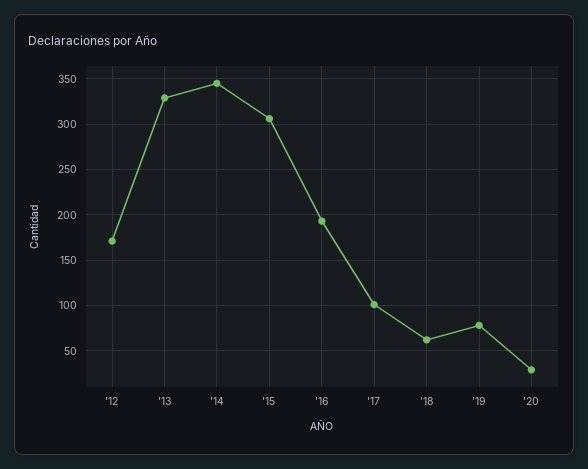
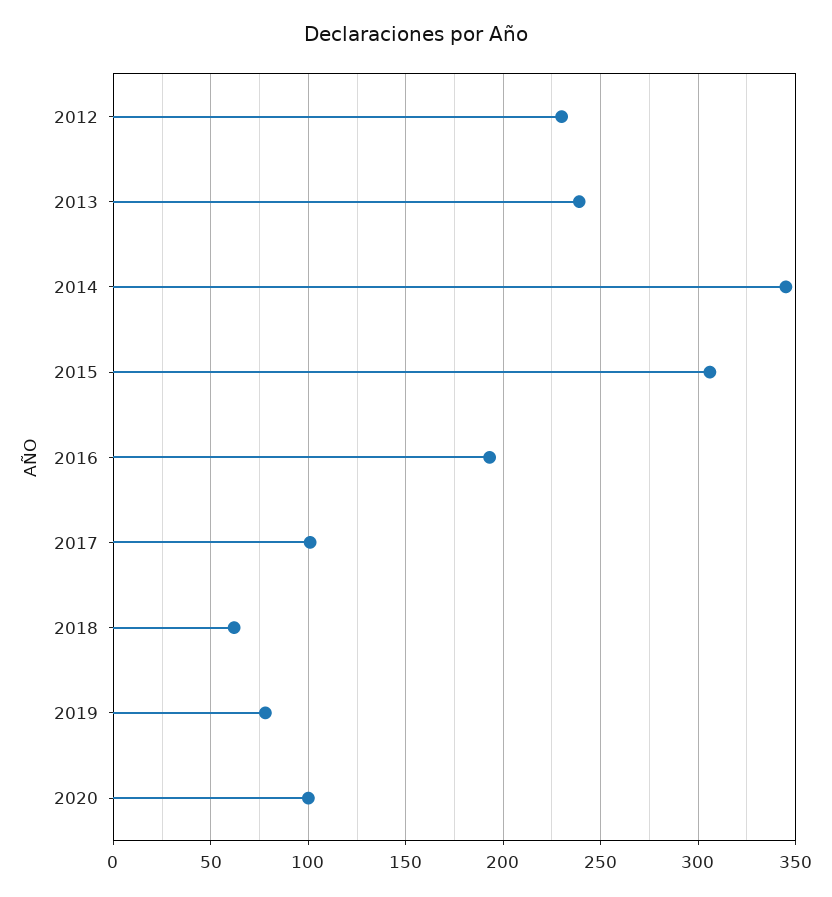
'12: 170 -> 230
'13: 330 -> 240
'20: 30 -> 100

